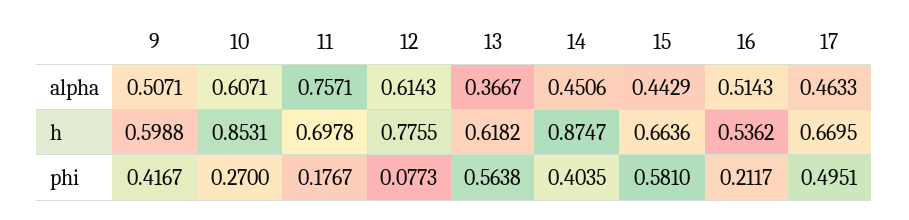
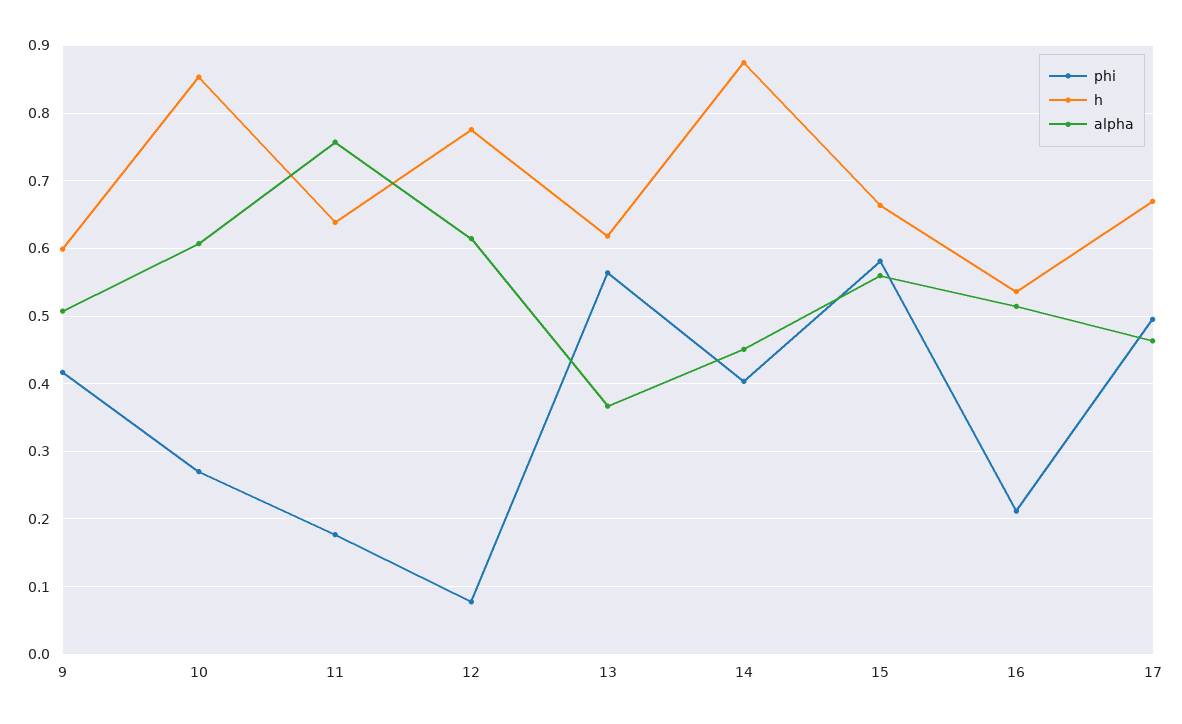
alpha, 15: 0.4429 -> 0.56
h, 11: 0.6978 -> 0.64

